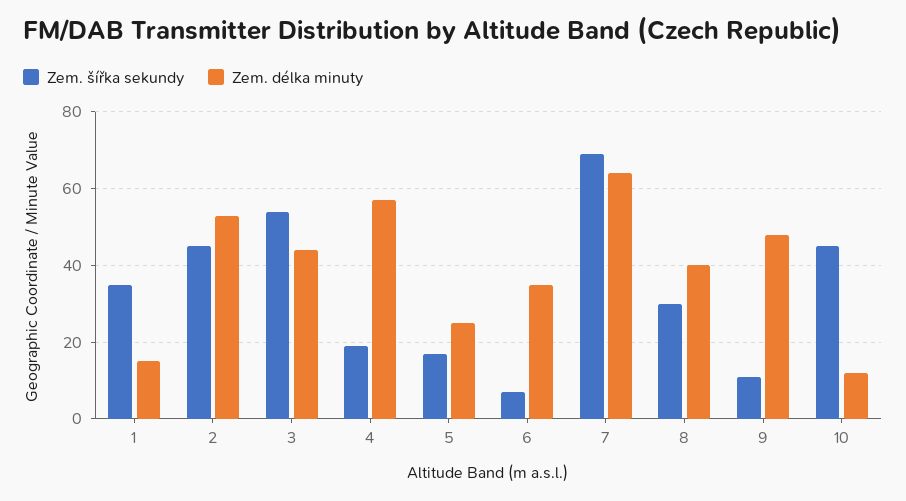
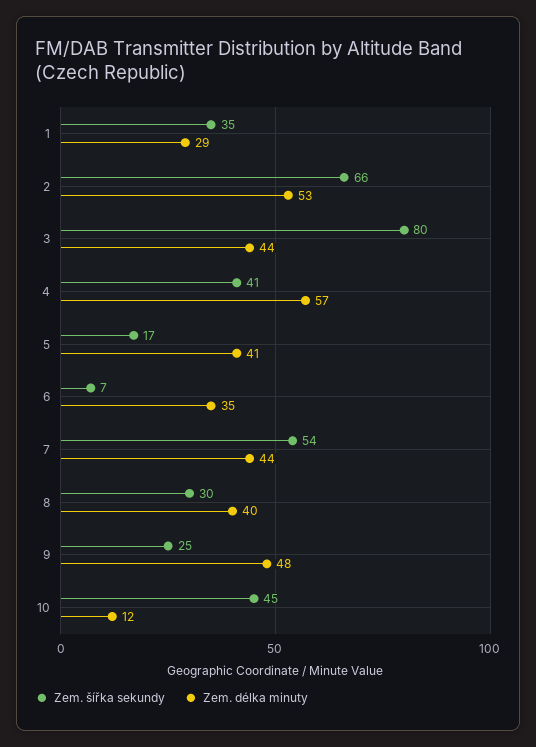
Zem. délka minuty, 1: 15 -> 29
Zem. šířka sekundy, 2: 45 -> 66
Zem. šířka sekundy, 3: 55 -> 80
Zem. šířka sekundy, 4: 20 -> 41
Zem. délka minuty, 5: 25 -> 41
Zem. šířka sekundy, 7: 70 -> 54
Zem. délka minuty, 7: 65 -> 44
Zem. šířka sekundy, 9: 10 -> 25

